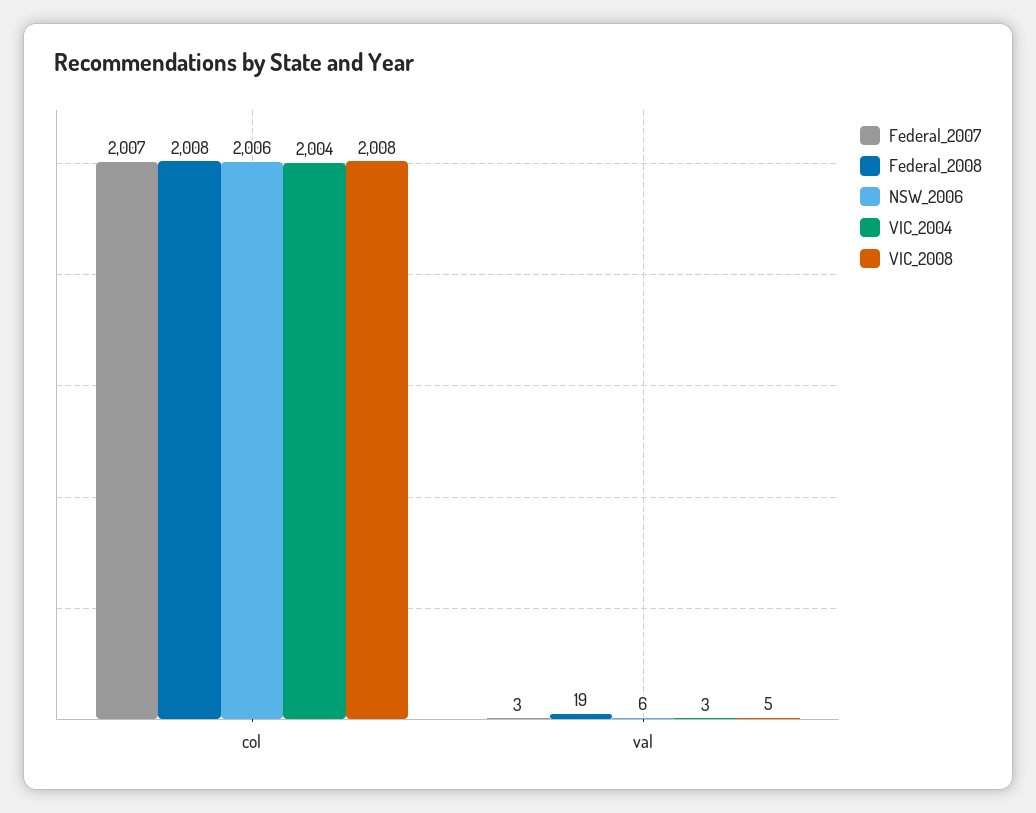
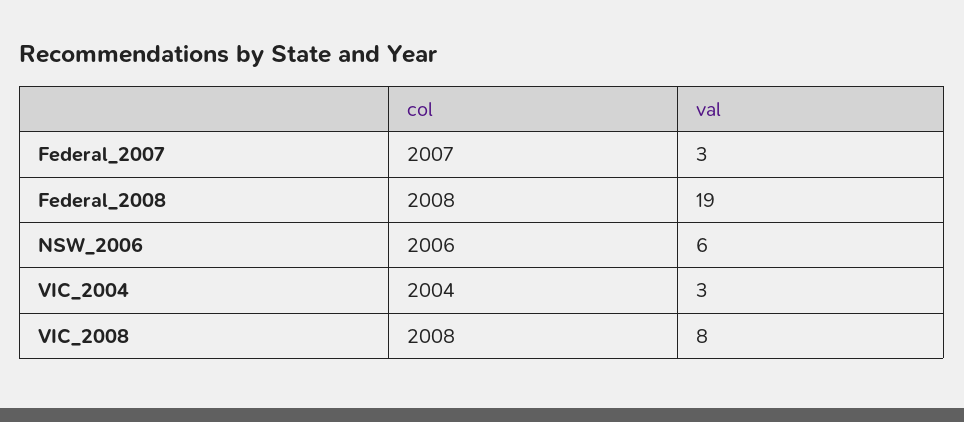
VIC_2008, val: 5 -> 8

